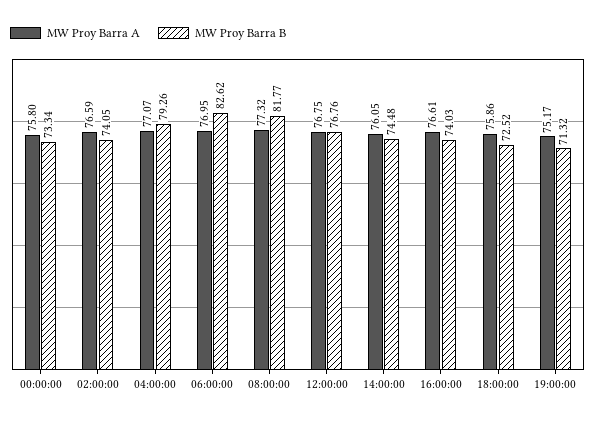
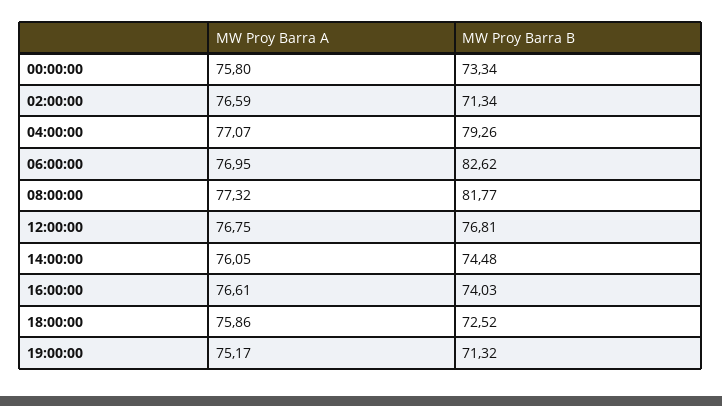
MW Proy Barra B, 02:00:00: 74.05 -> 71.34
MW Proy Barra B, 12:00:00: 76.76 -> 76.81

